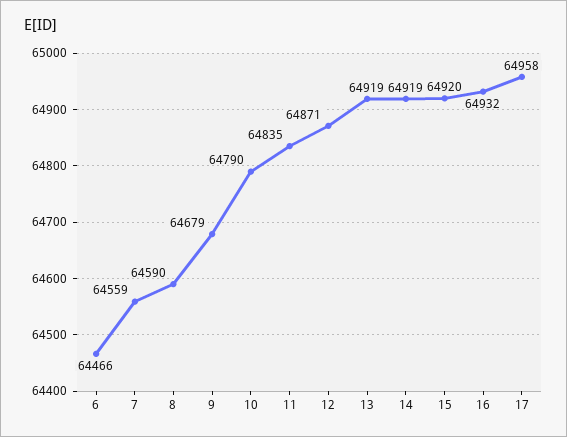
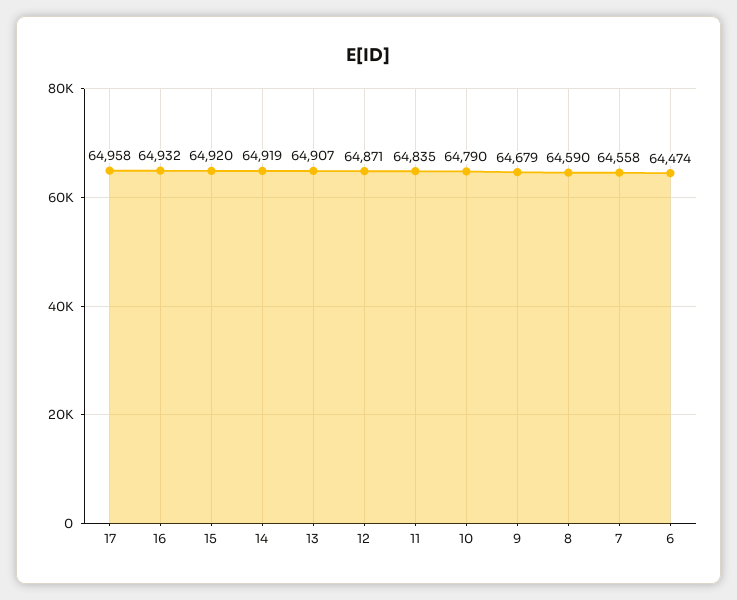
6: 64466 -> 64474
7: 64559 -> 64558
13: 64919 -> 64907

